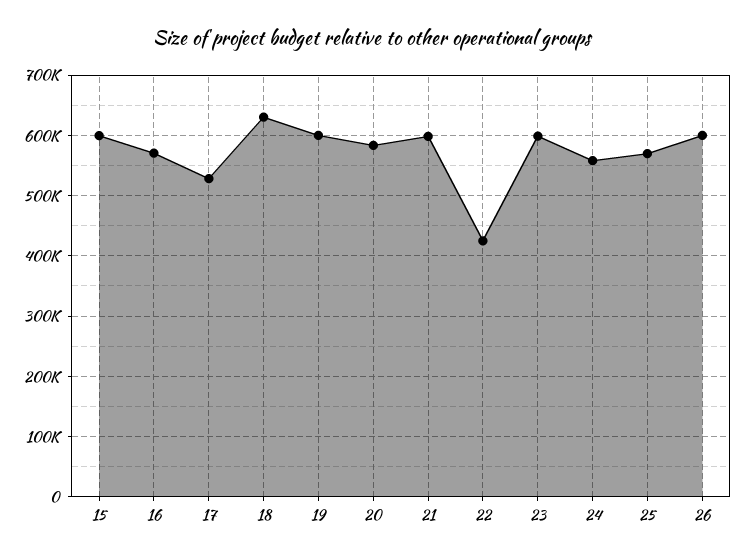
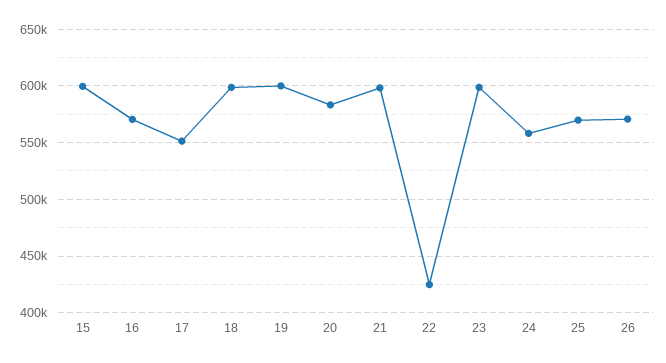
17: 530000 -> 550000
18: 630000 -> 600000
26: 600000 -> 570000

